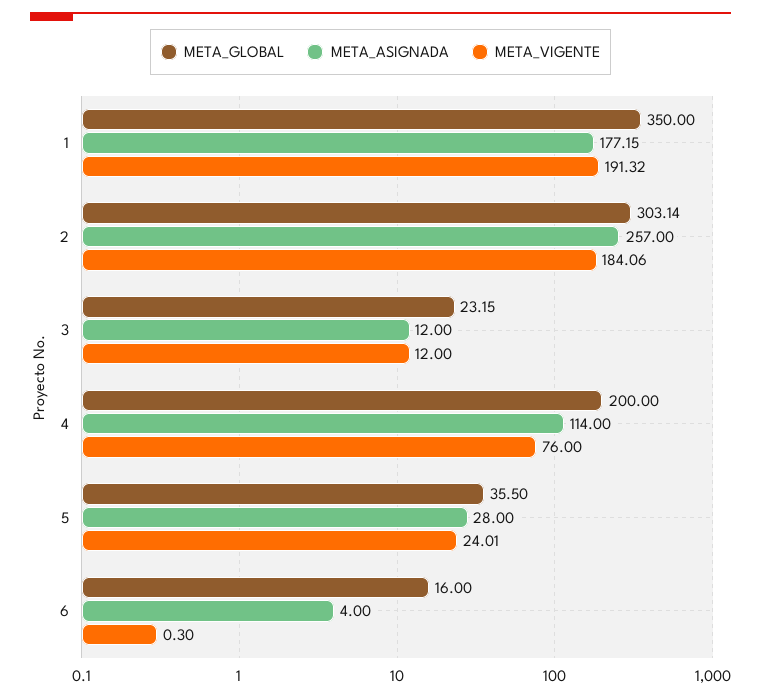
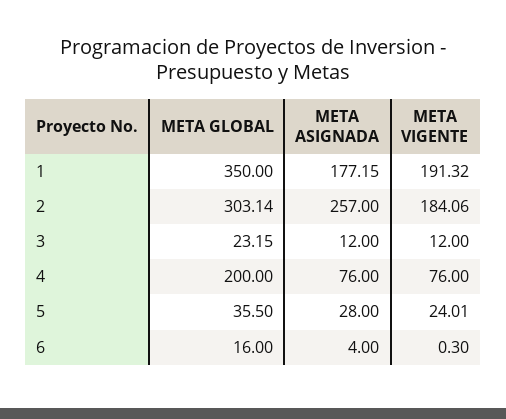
META_ASIGNADA, 4: 114 -> 76

